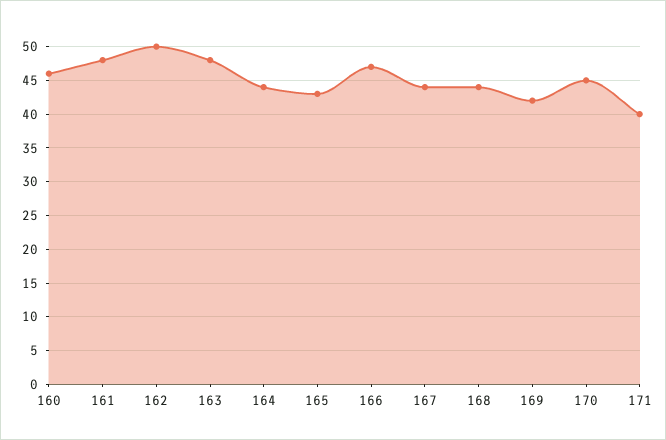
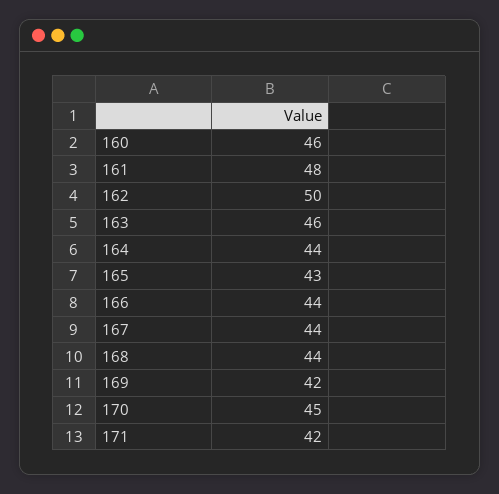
163: 48 -> 46
166: 47 -> 44
171: 40 -> 42

